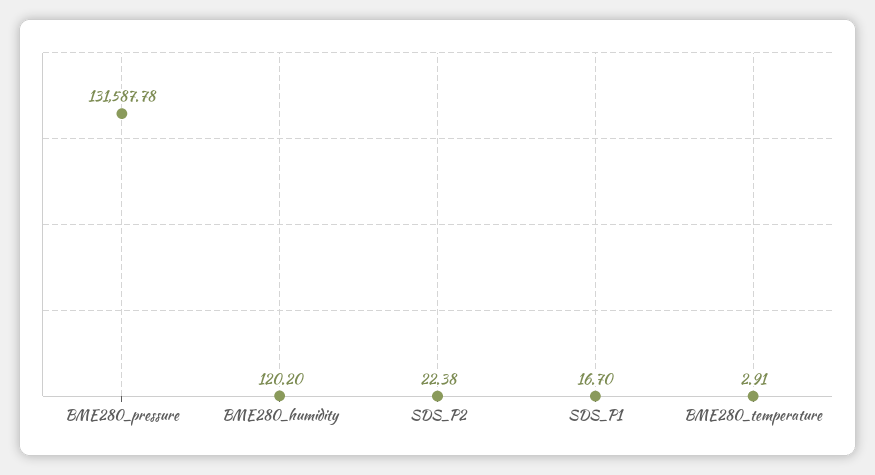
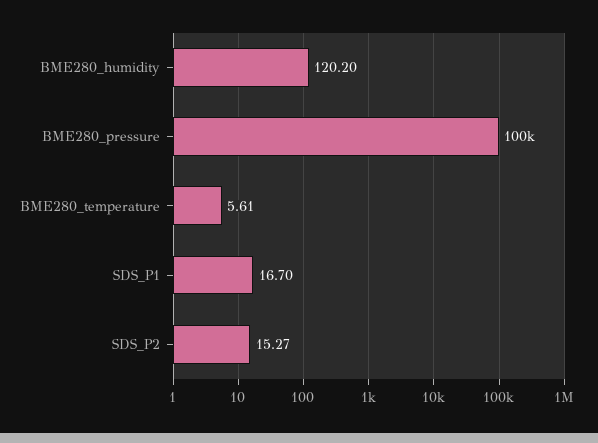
BME280_pressure: 131587.78 -> 100000
SDS_P2: 22.38 -> 15.27
BME280_temperature: 2.91 -> 5.61

